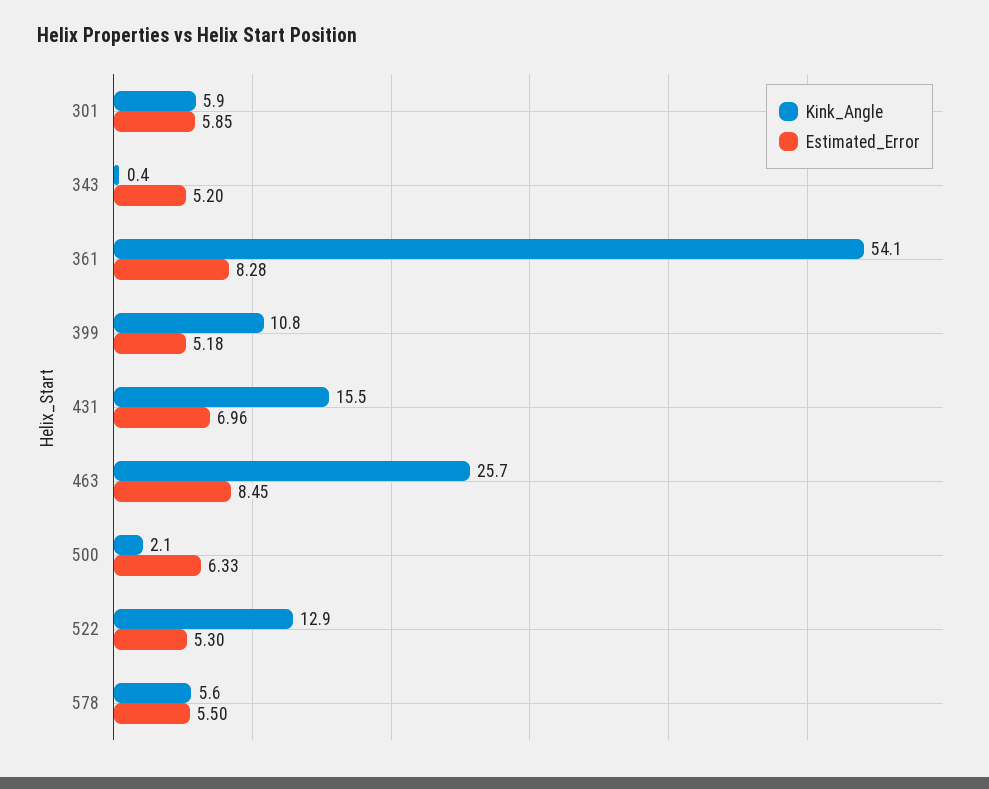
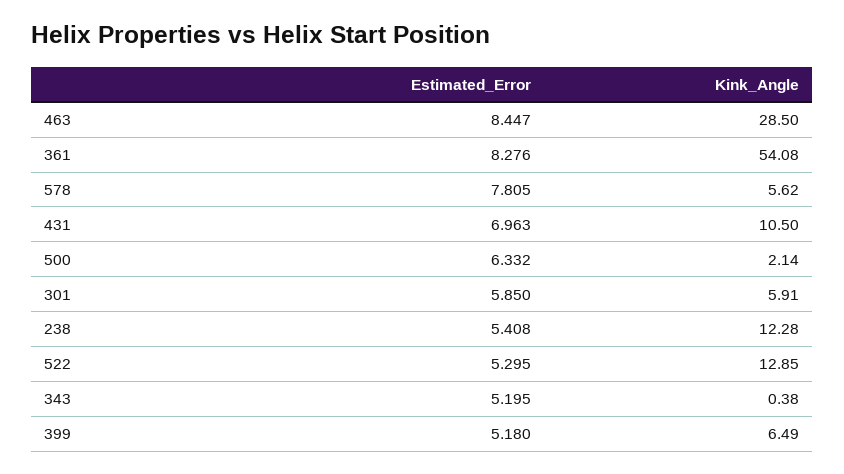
Kink_Angle, 399: 10.8 -> 6.49
Kink_Angle, 431: 15.5 -> 10.5
Kink_Angle, 463: 25.7 -> 28.5
Estimated_Error, 578: 5.5 -> 7.805
Estimated_Error, 238: none -> 5.408
Kink_Angle, 238: none -> 12.28

